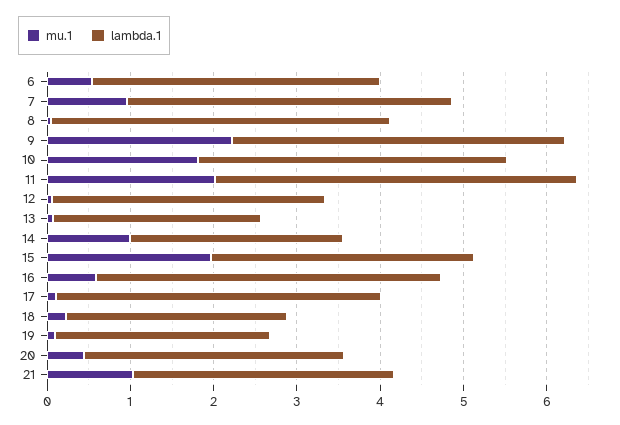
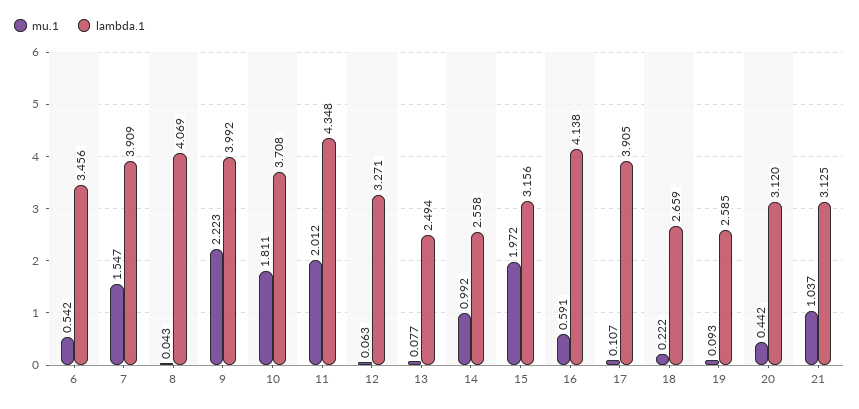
mu.1, 7: 1 -> 1.547

